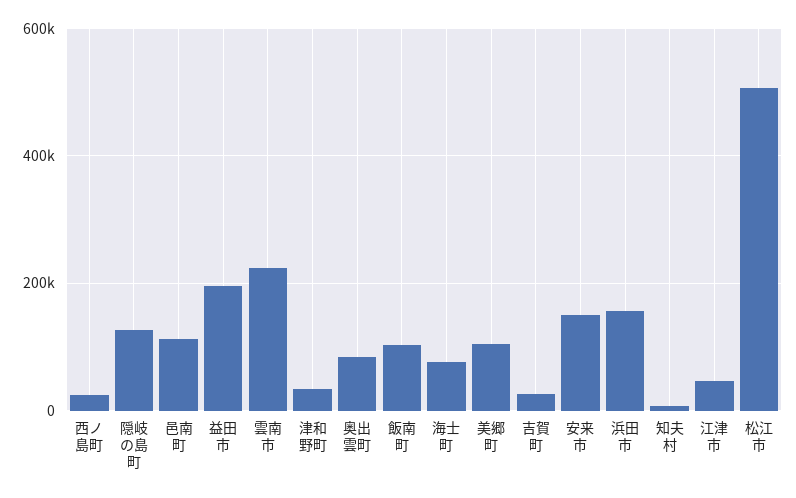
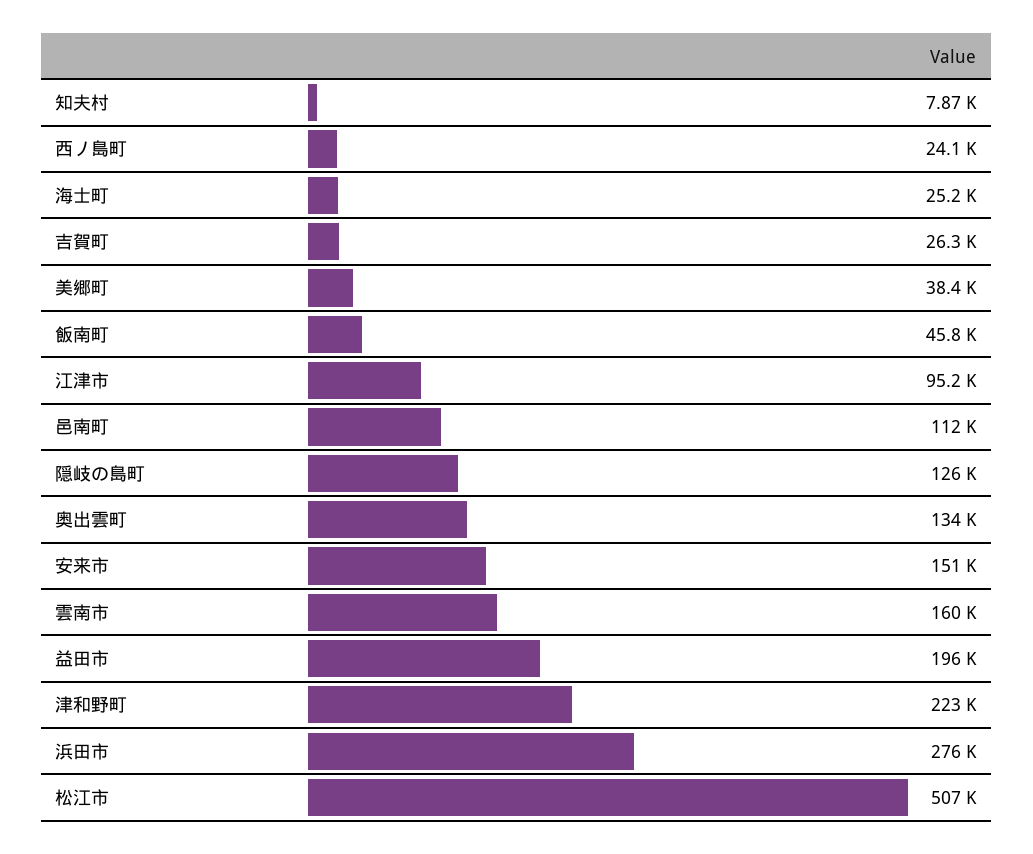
雲南市: 220000 -> 160000
津和野町: 40000 -> 223000
奥出雲町: 80000 -> 134000
飯南町: 100000 -> 45800
海士町: 80000 -> 25200
美郷町: 100000 -> 38400
浜田市: 160000 -> 276000
江津市: 40000 -> 95200

